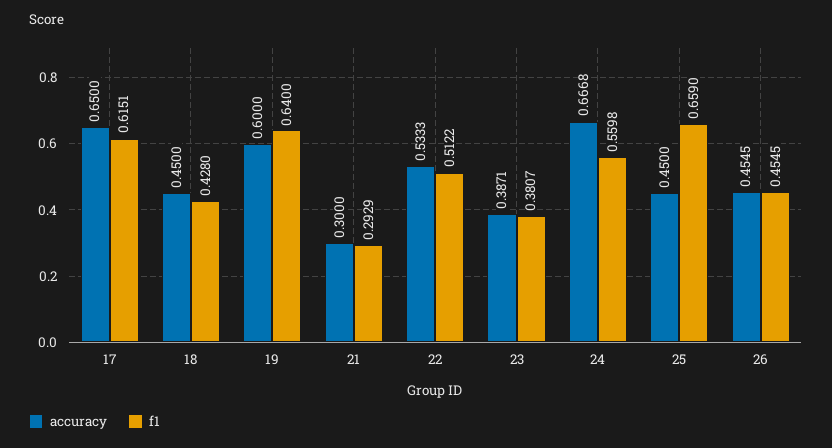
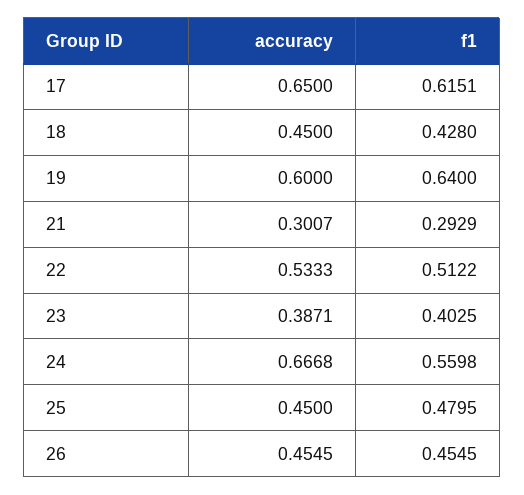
accuracy, 21: 0.3 -> 0.3007
f1, 23: 0.3807 -> 0.4025
f1, 25: 0.659 -> 0.4795

